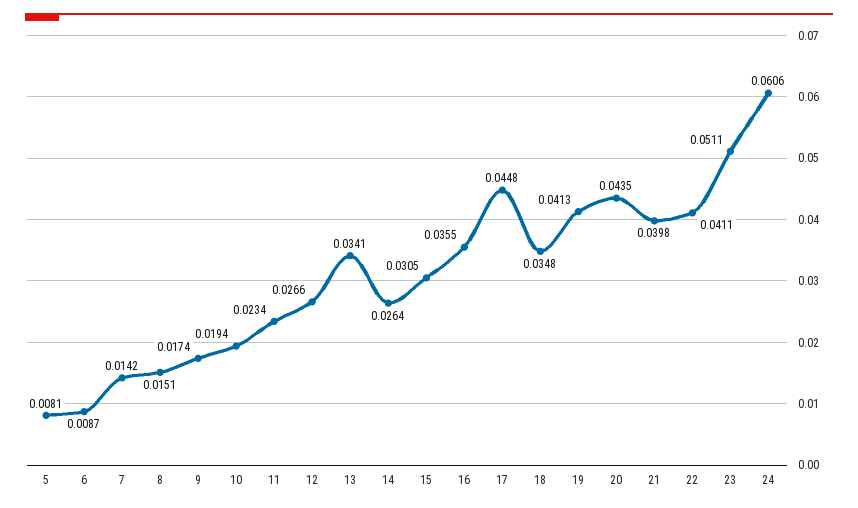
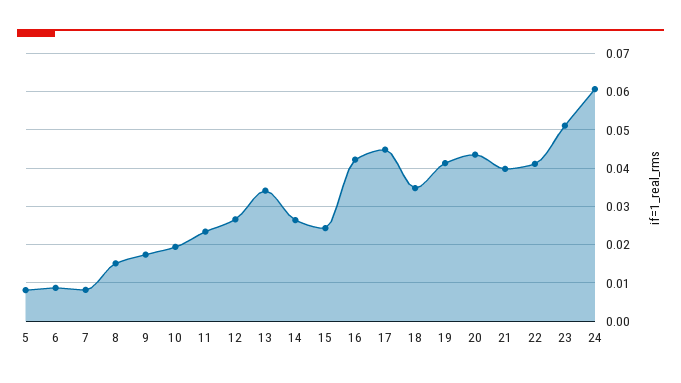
7: 0.0142 -> 0.008
15: 0.0305 -> 0.024
16: 0.0355 -> 0.042

